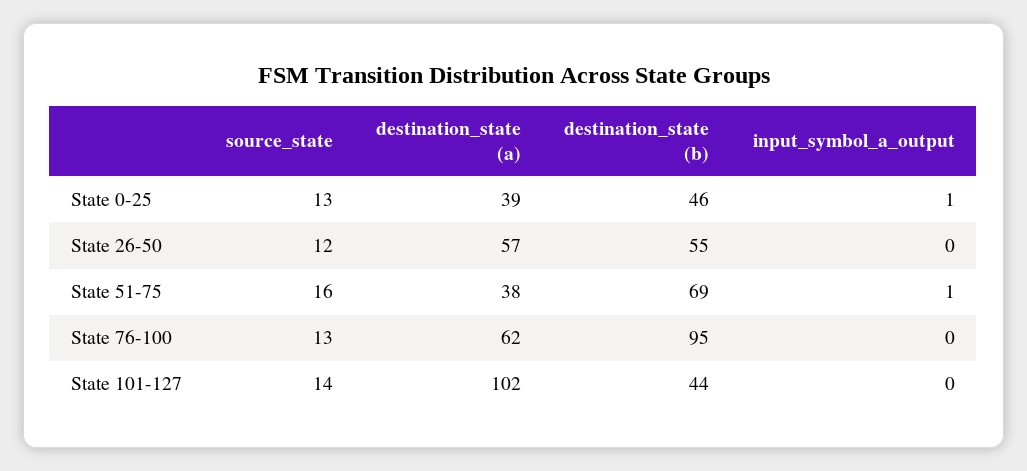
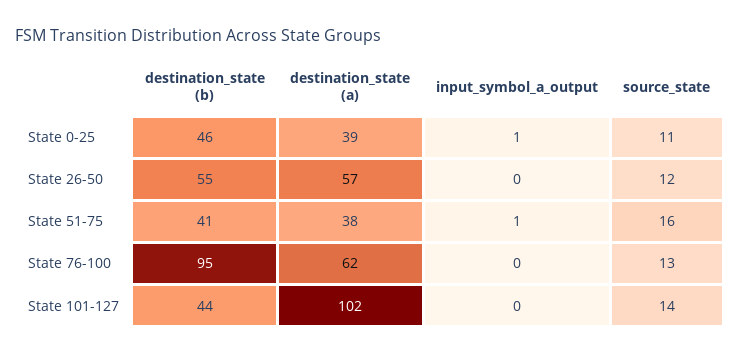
source_state, State 0-25: 13 -> 11
destination_state (b), State 51-75: 69 -> 41

